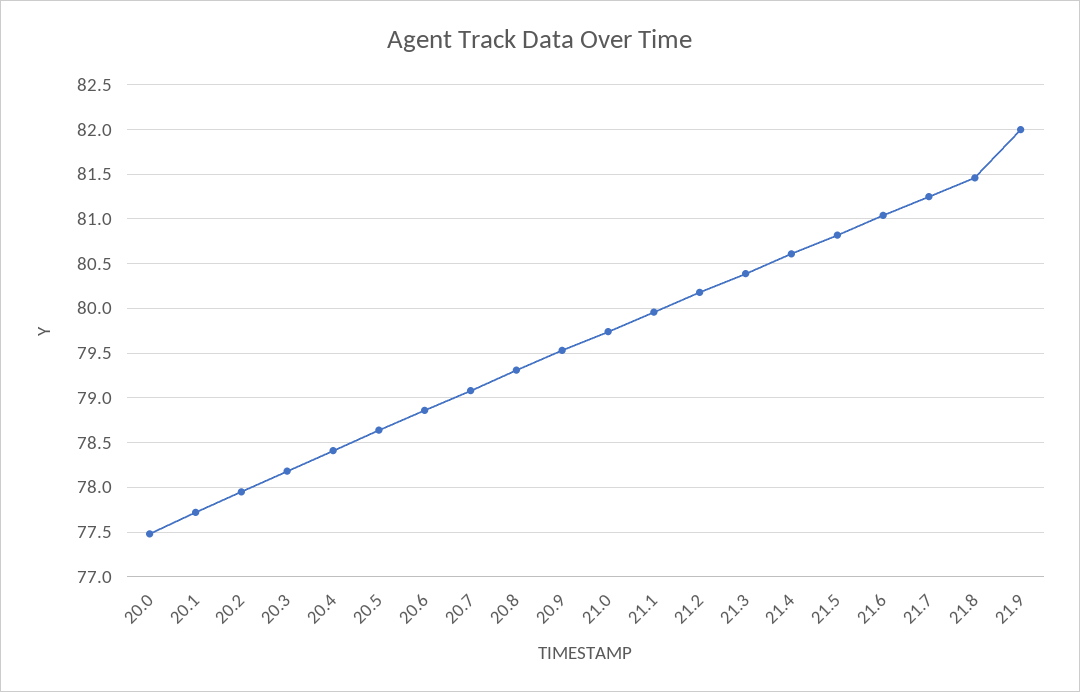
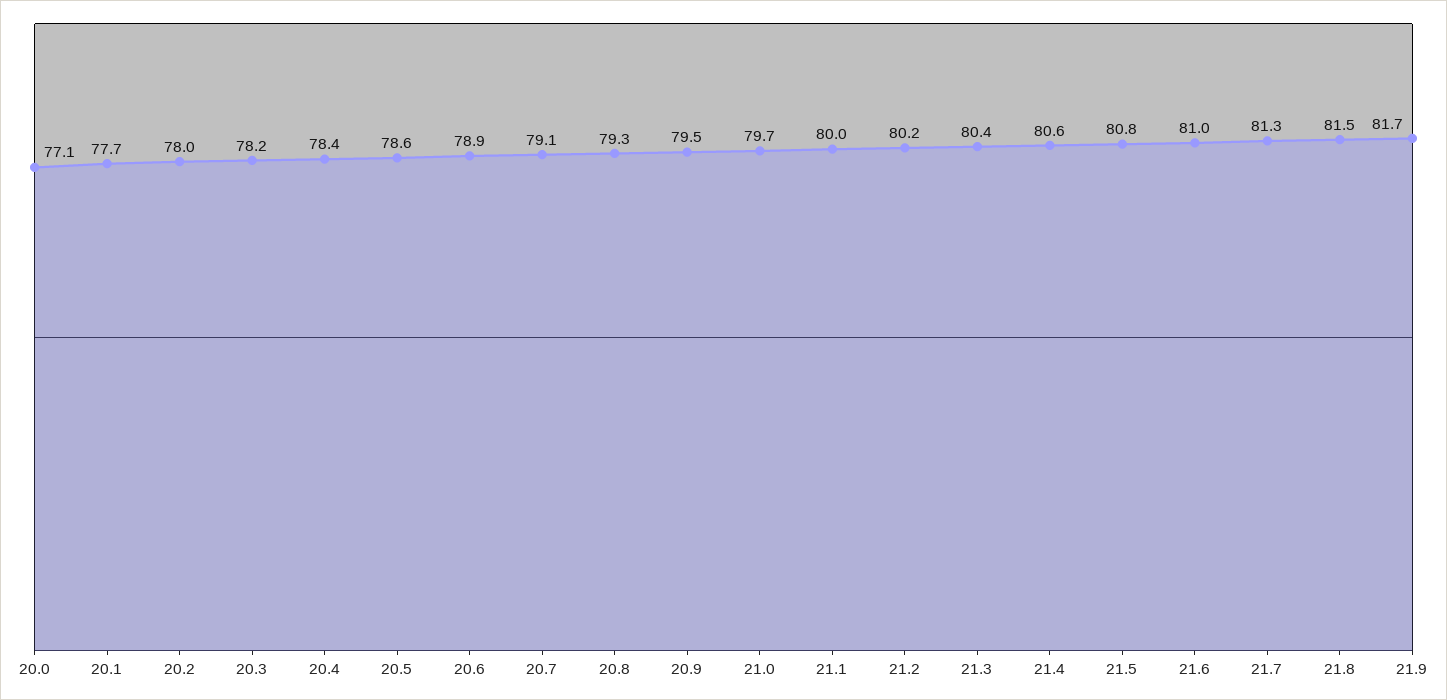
20.0: 77.5 -> 77.1
21.9: 82 -> 81.7

